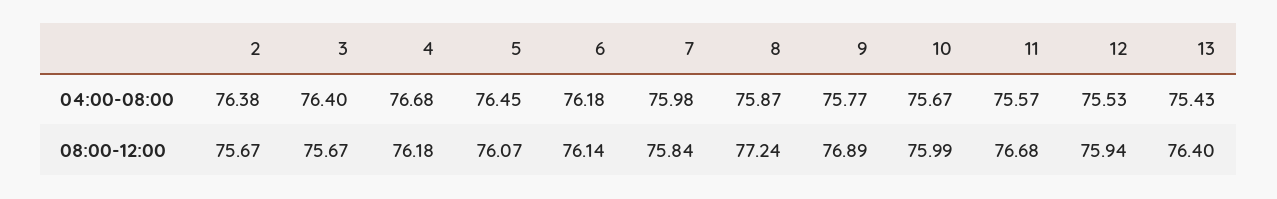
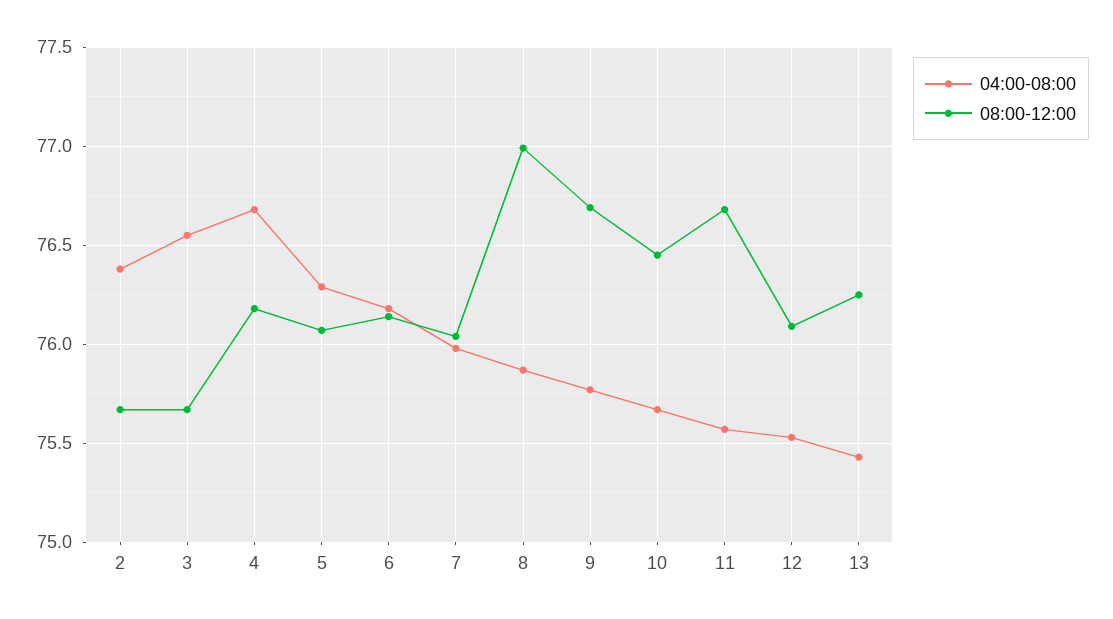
04:00-08:00, 3: 76.4 -> 76.55
04:00-08:00, 5: 76.45 -> 76.3
08:00-12:00, 7: 75.84 -> 76.05
08:00-12:00, 8: 77.24 -> 77
08:00-12:00, 9: 76.89 -> 76.7
08:00-12:00, 10: 75.99 -> 76.45
08:00-12:00, 12: 75.94 -> 76.1
08:00-12:00, 13: 76.4 -> 76.25

